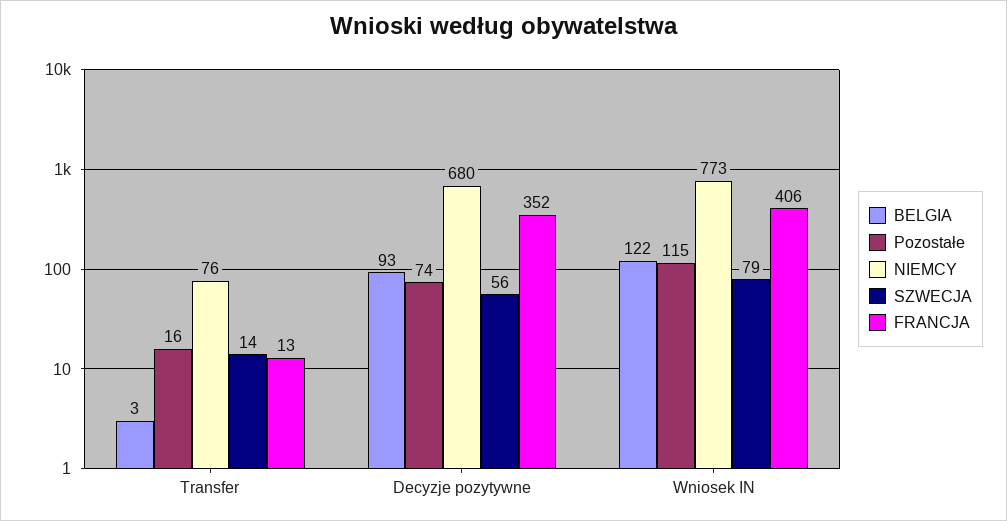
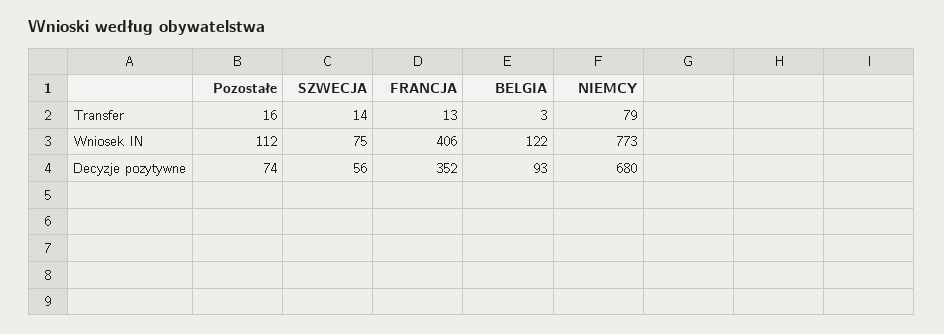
NIEMCY, Transfer: 76 -> 79
Pozostałe, Wniosek IN: 115 -> 112
SZWECJA, Wniosek IN: 79 -> 75

